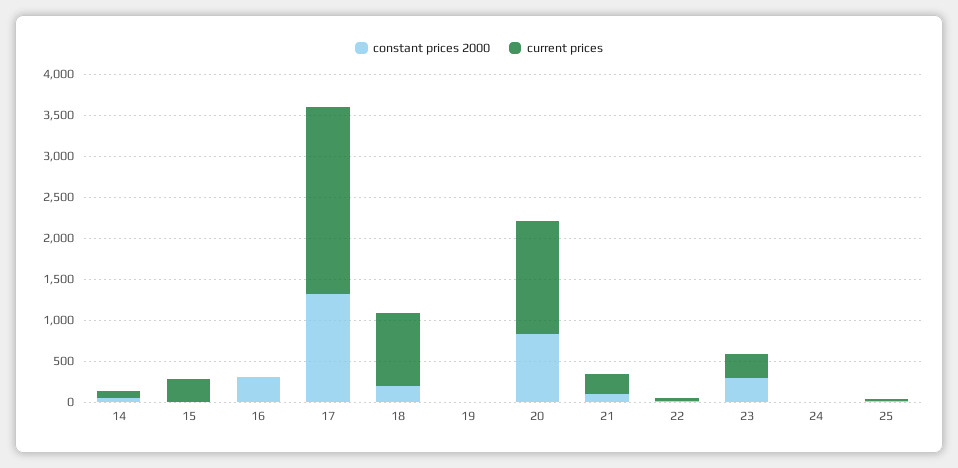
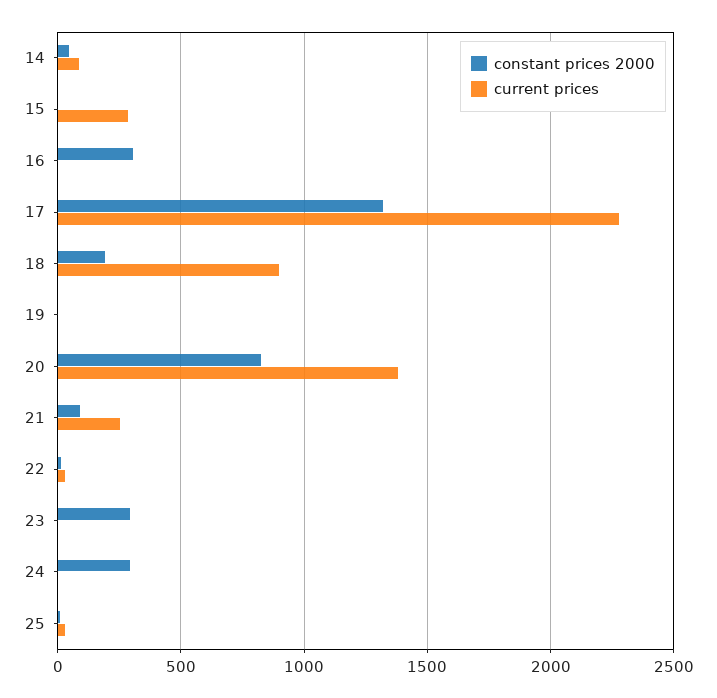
current prices, 23: 300 -> 0
constant prices 2000, 24: 0 -> 300

